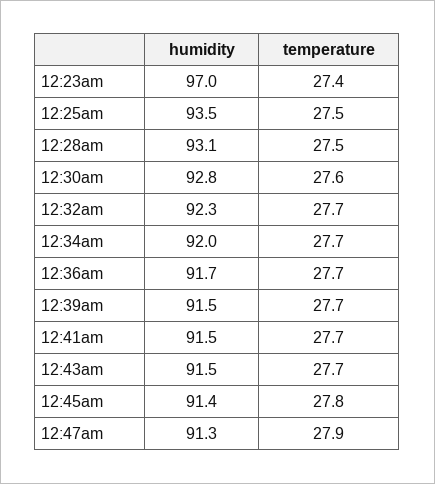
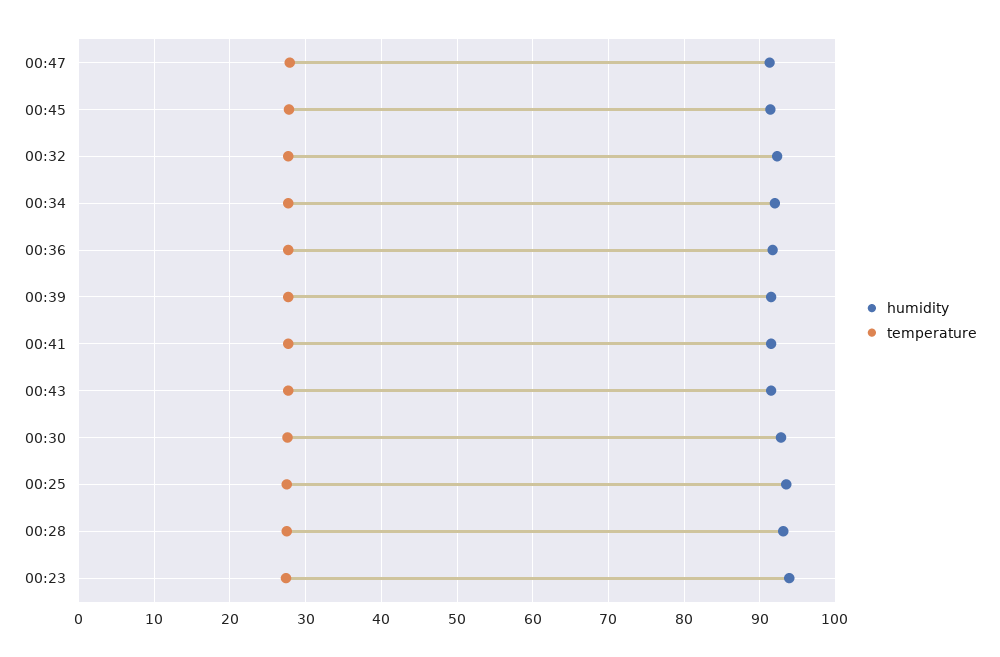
humidity, 12:23am: 97 -> 94

